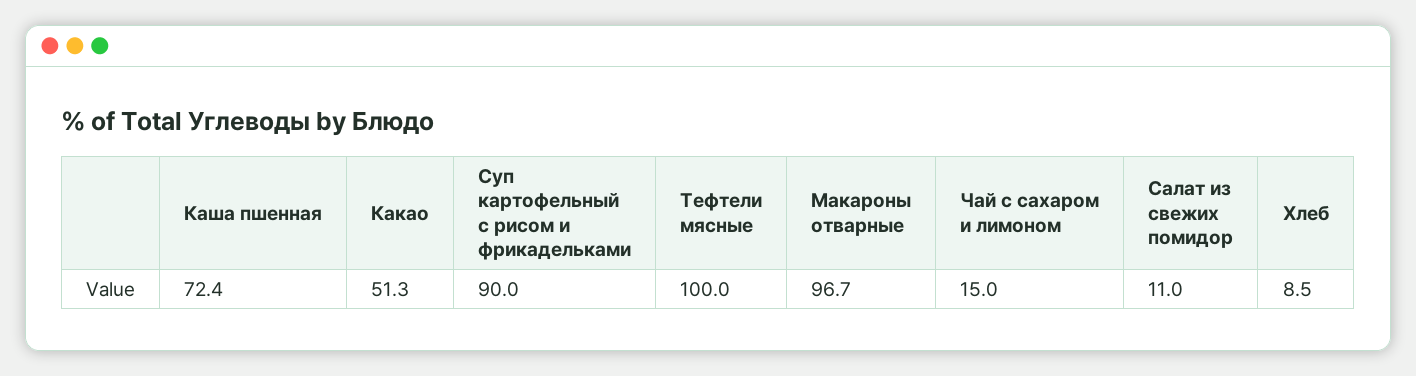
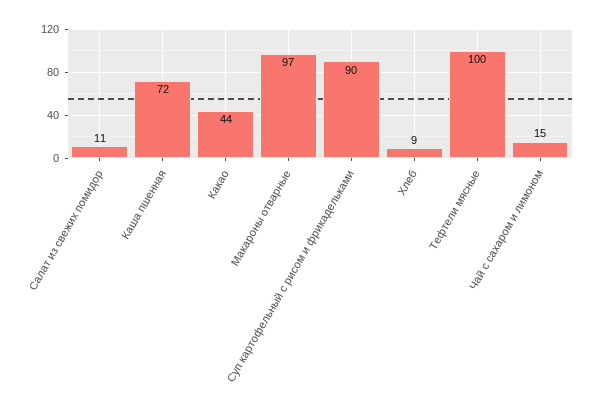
Какао: 51.3 -> 44

